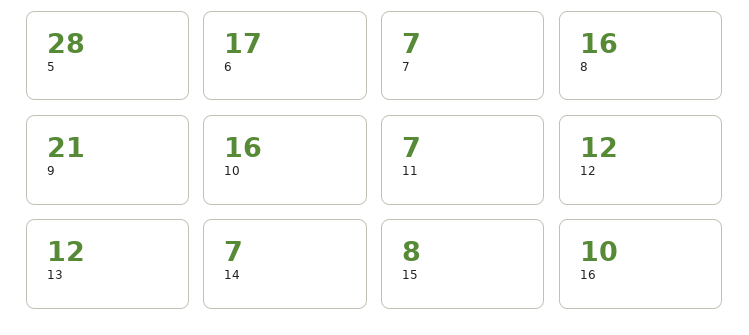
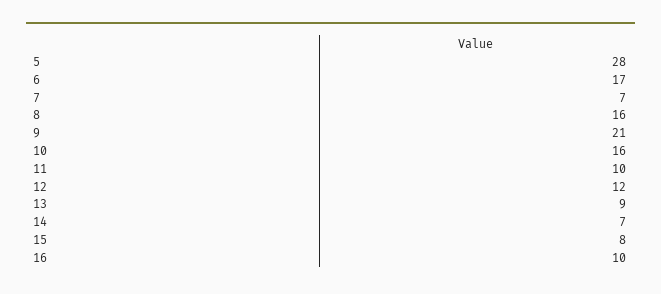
11: 7 -> 10
13: 12 -> 9

